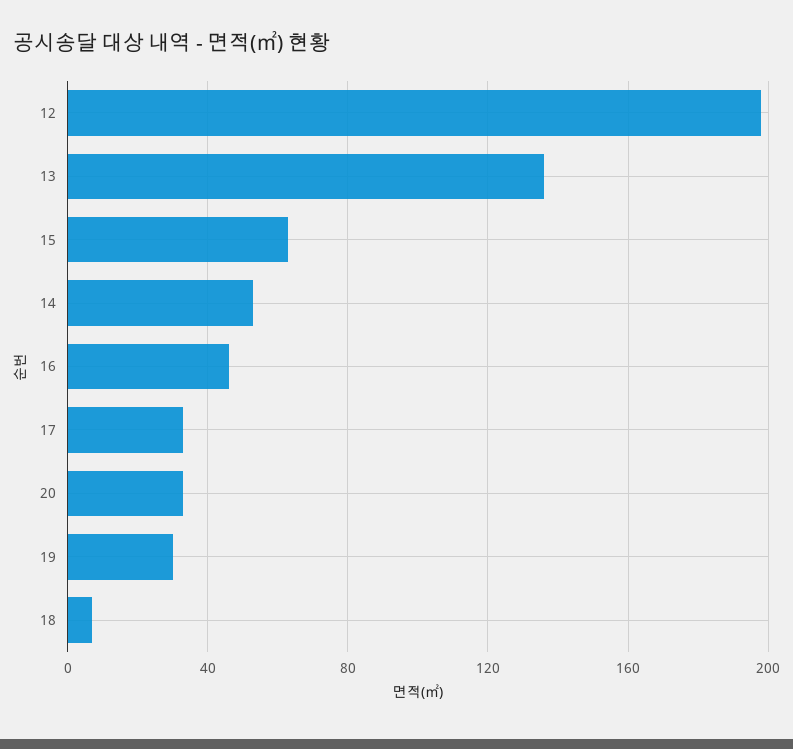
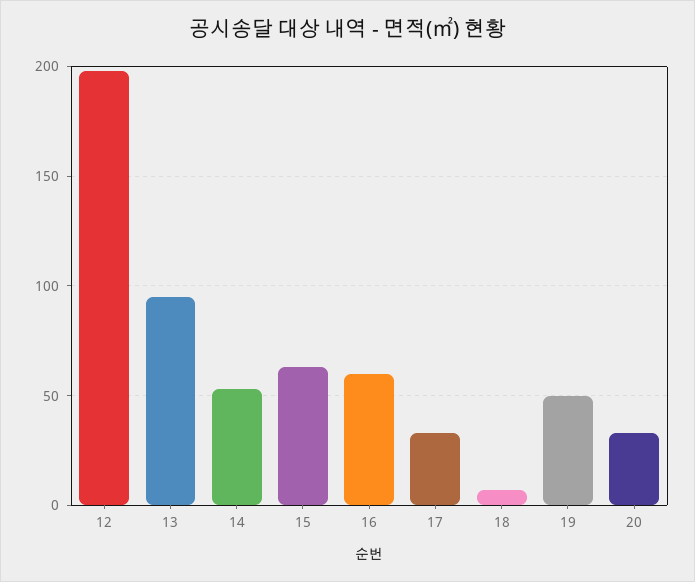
13: 135 -> 95
16: 45 -> 60
19: 30 -> 50

